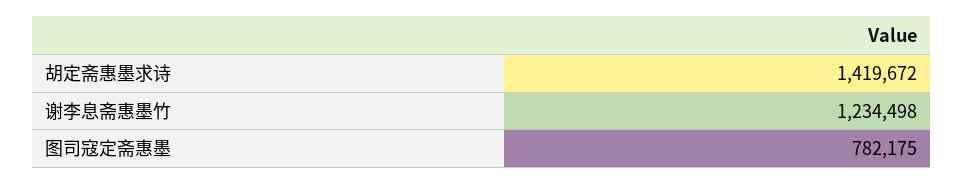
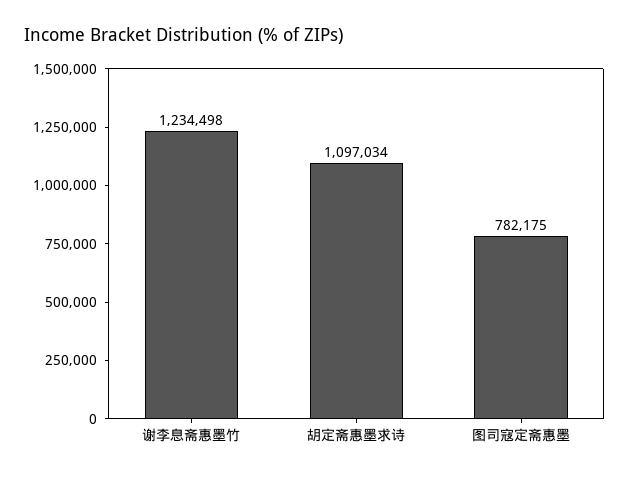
胡定斋惠墨求诗: 1419672 -> 1097034

